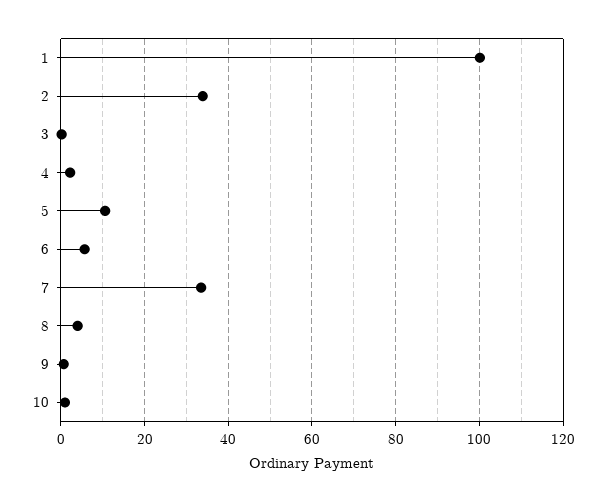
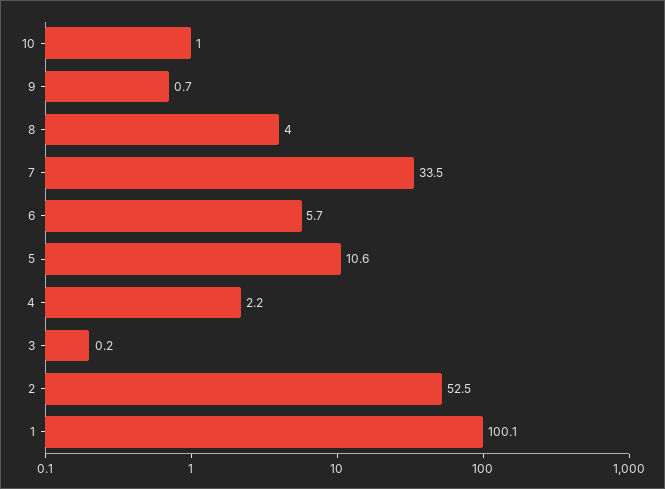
2: 34 -> 52.5

